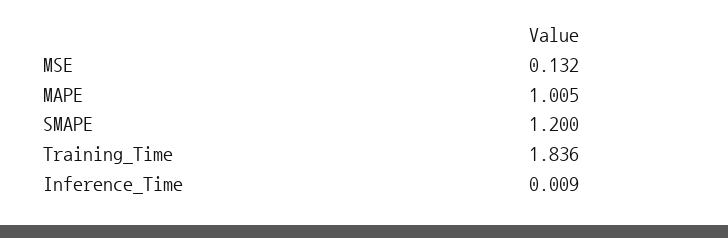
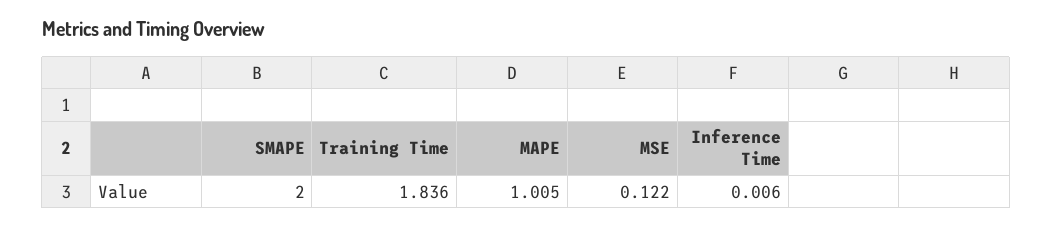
MSE: 0.132 -> 0.122
SMAPE: 1.2 -> 2
Inference_Time: 0.009 -> 0.006

